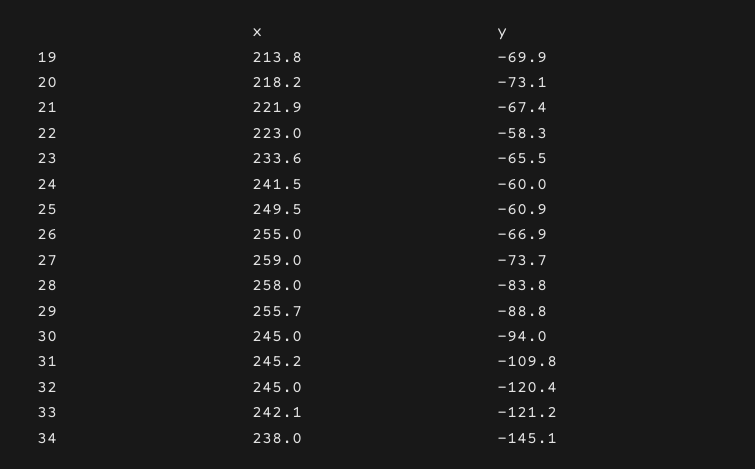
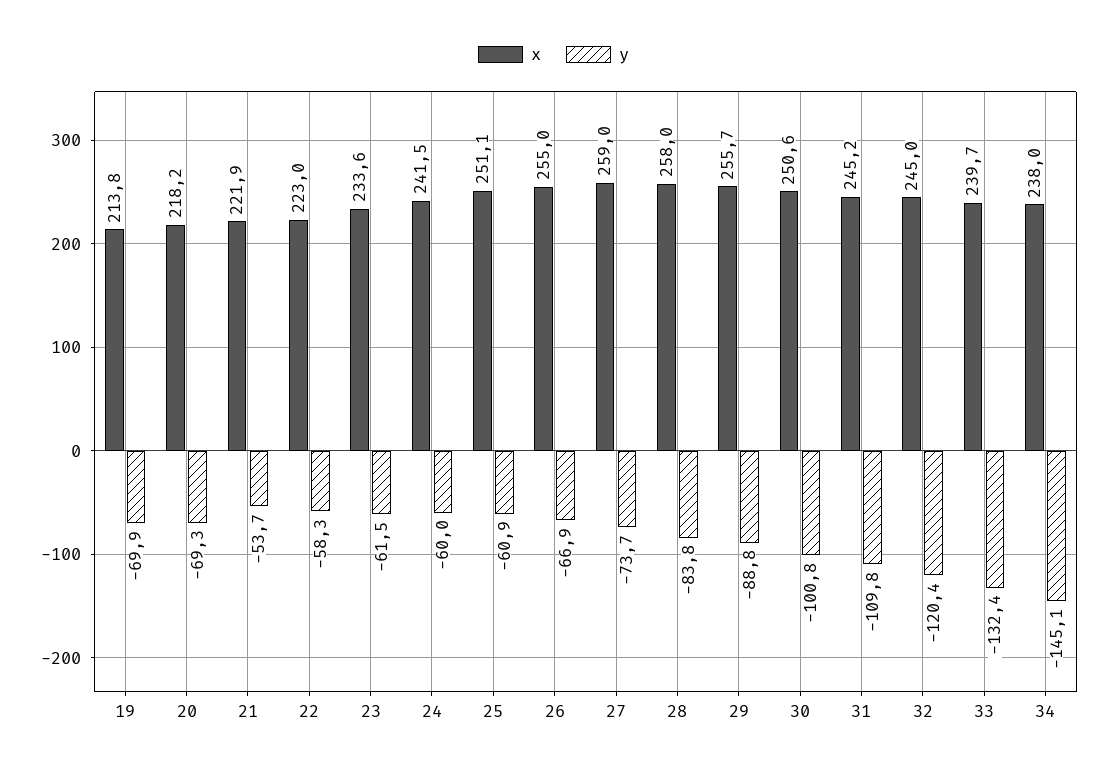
y, 20: -73.1 -> -69.3
y, 21: -67.4 -> -53.7
y, 23: -65.5 -> -61.5
x, 25: 249.5 -> 251.1
x, 30: 245 -> 250.6
y, 30: -94 -> -100.8
x, 33: 242.1 -> 239.7
y, 33: -121.2 -> -132.4

